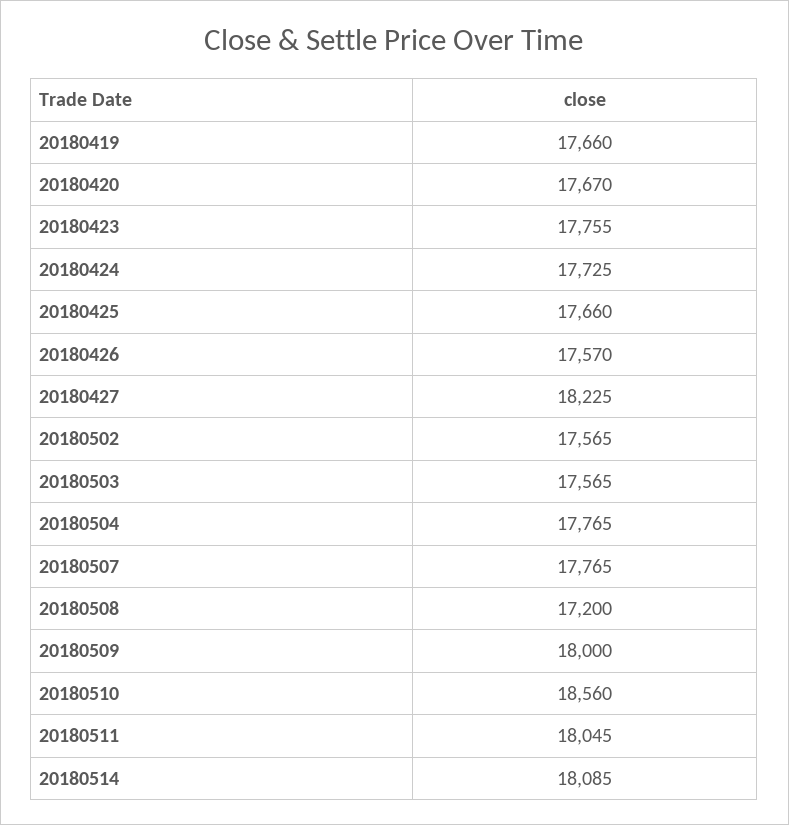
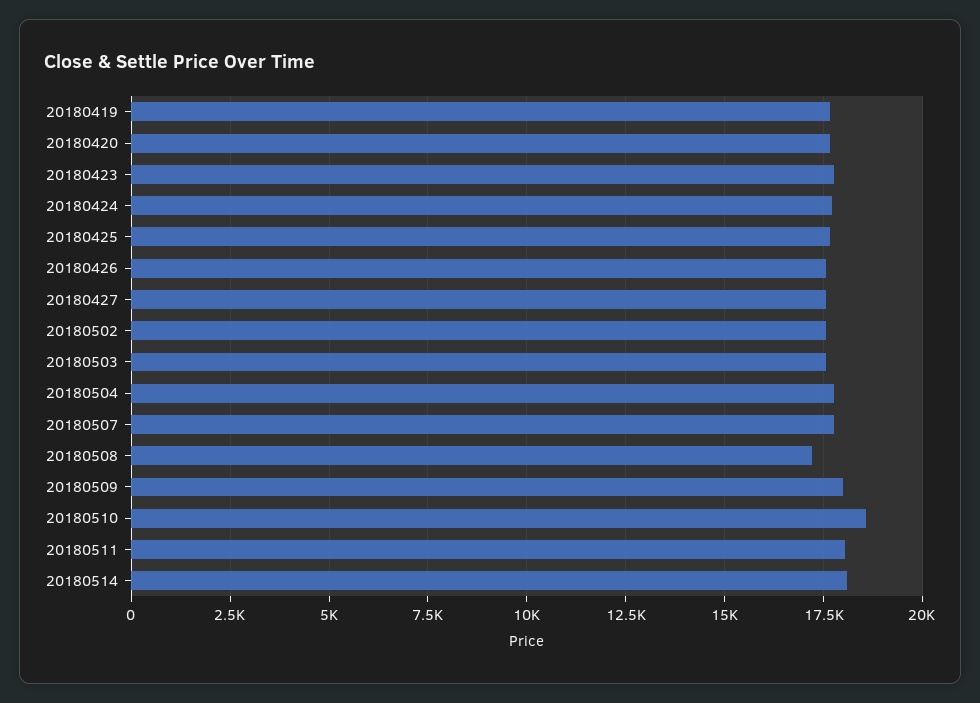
20180427: 18225 -> 17500

